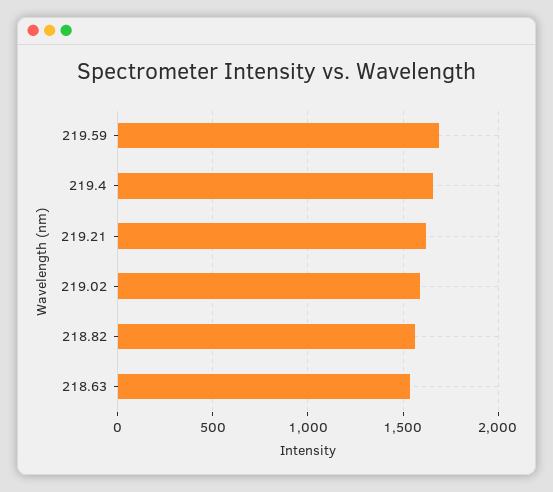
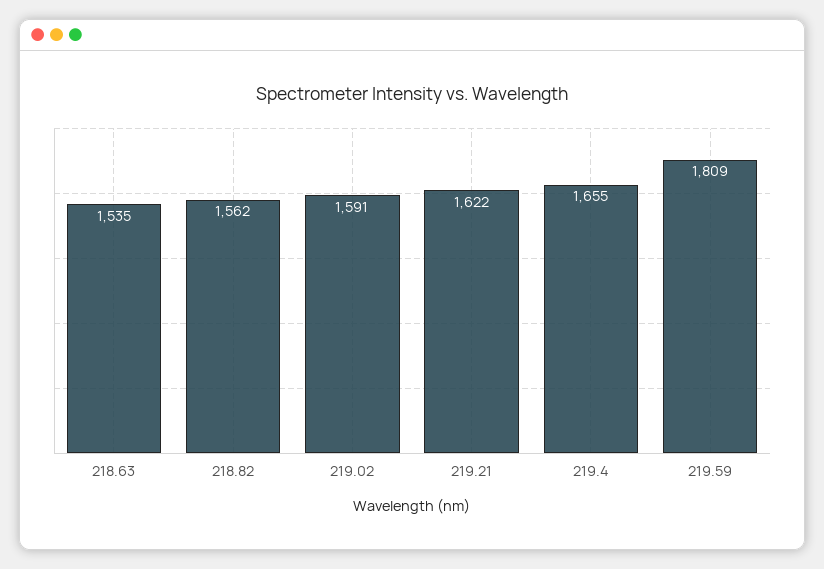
219.59: 1700 -> 1809

